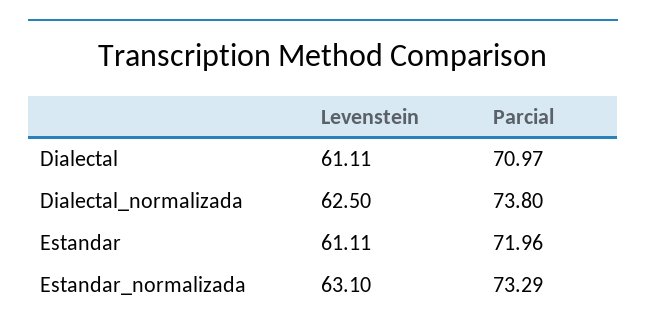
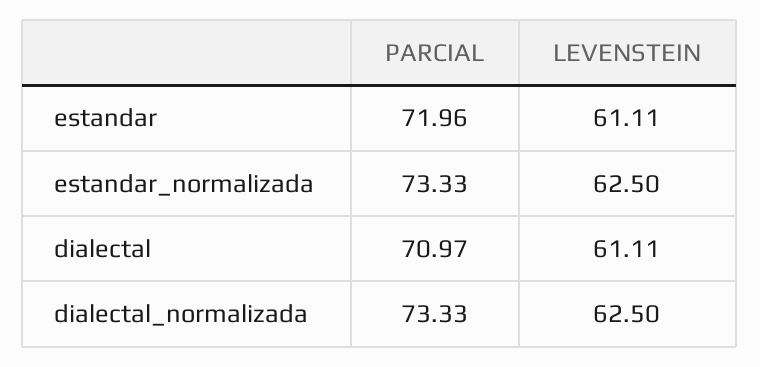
Parcial, Dialectal_normalizada: 73.8 -> 73.33
Levenstein, Estandar_normalizada: 63.1 -> 62.5
Parcial, Estandar_normalizada: 73.29 -> 73.33

